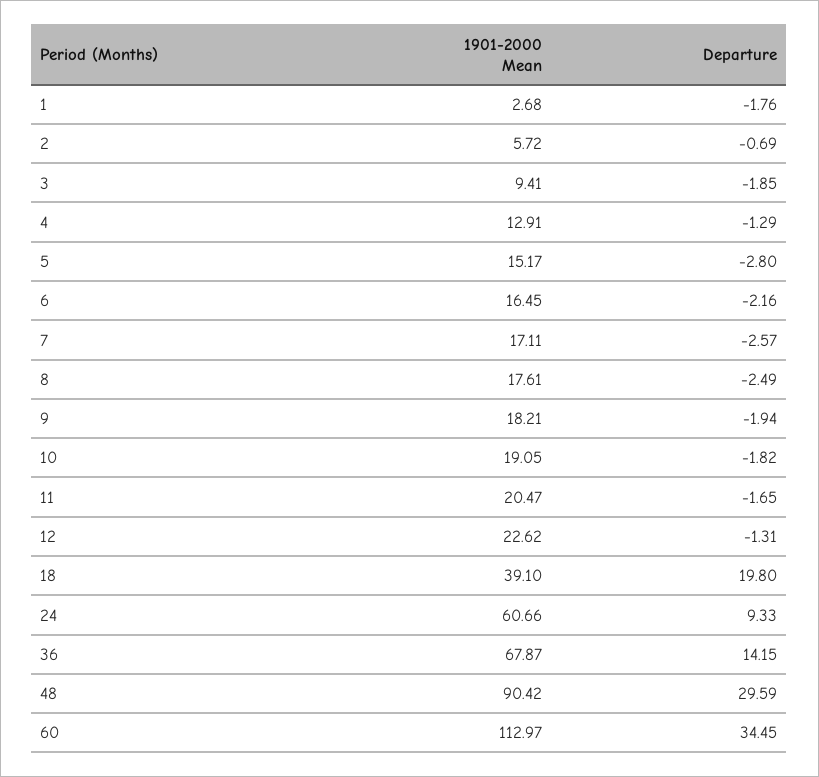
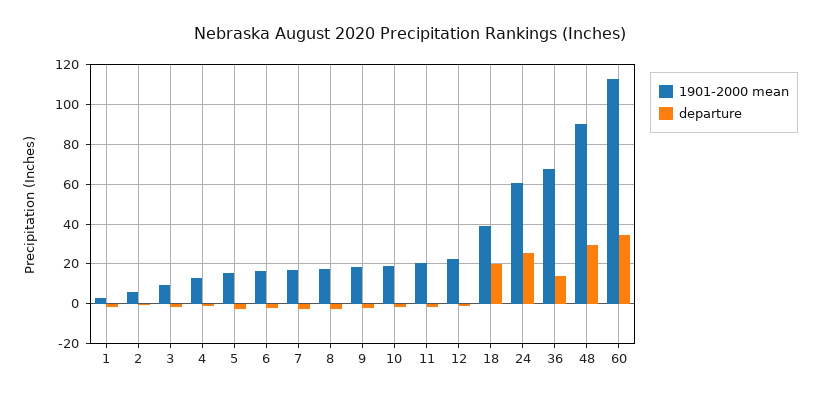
Departure, 24: 9.33 -> 25

